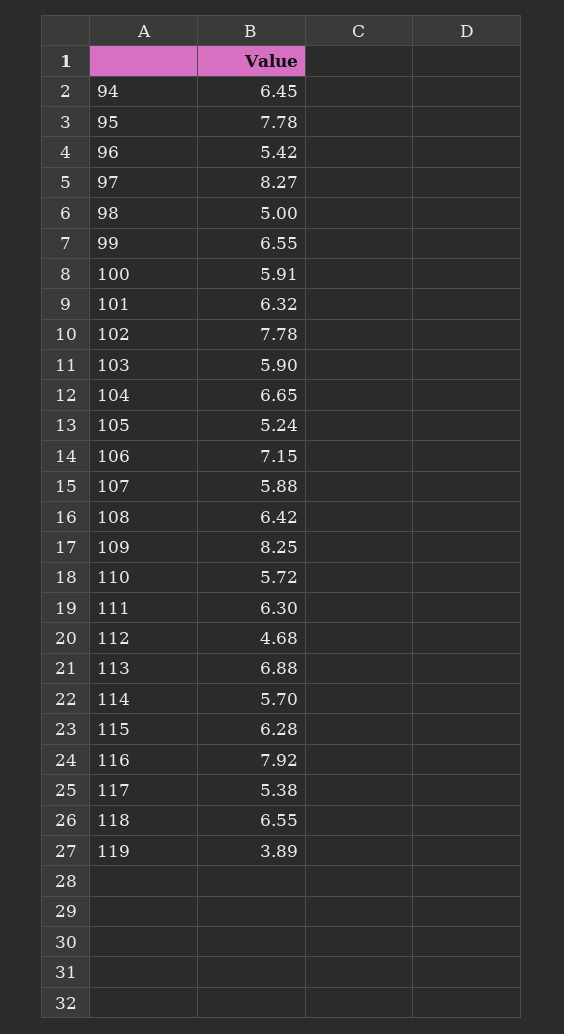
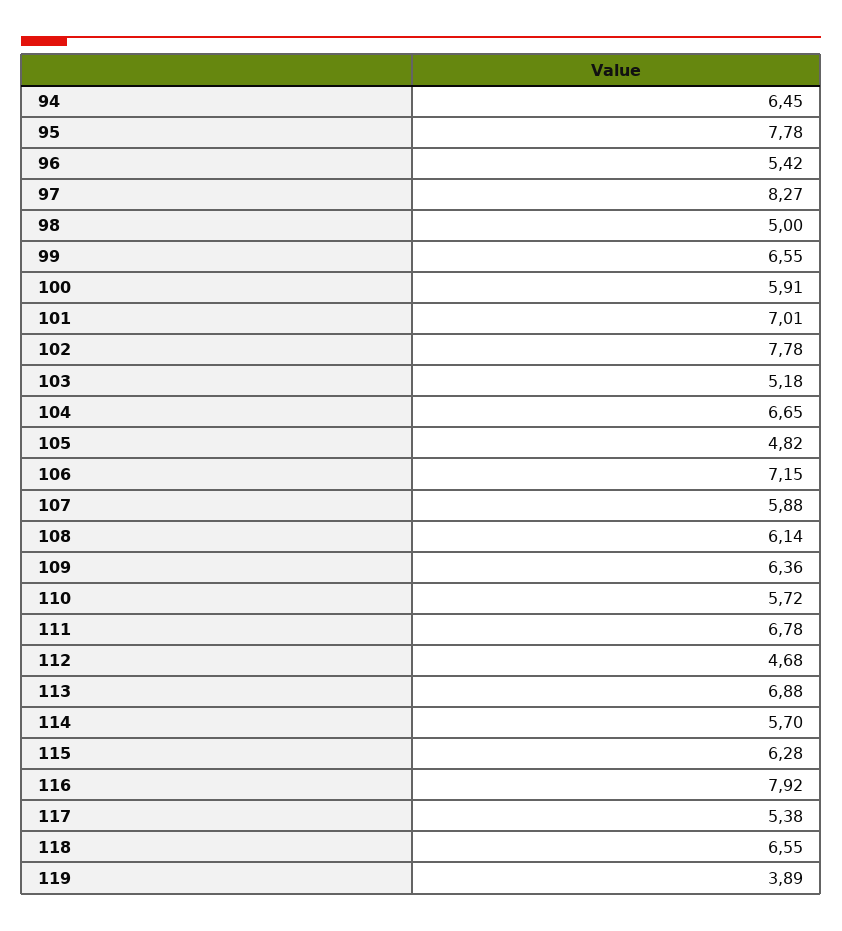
101: 6.32 -> 7.01
103: 5.9 -> 5.18
105: 5.24 -> 4.82
108: 6.42 -> 6.14
109: 8.25 -> 6.36
111: 6.3 -> 6.78

